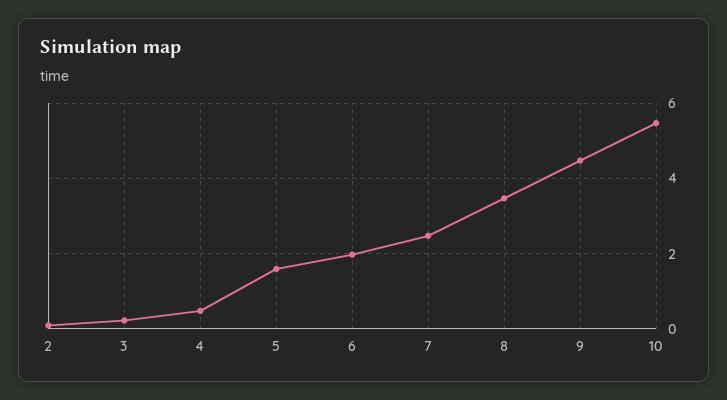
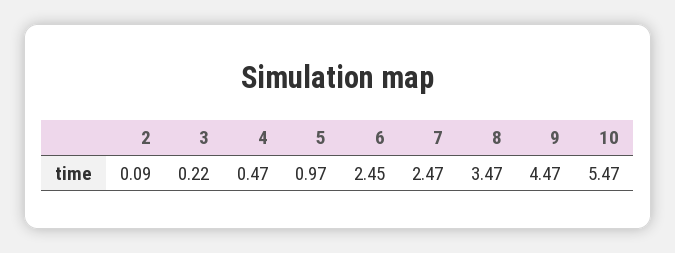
5: 1.6 -> 0.97
6: 2 -> 2.45

